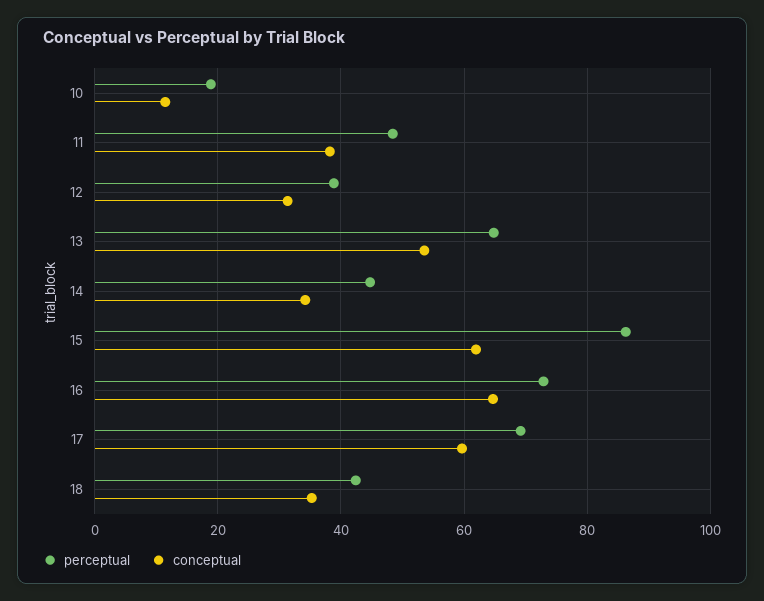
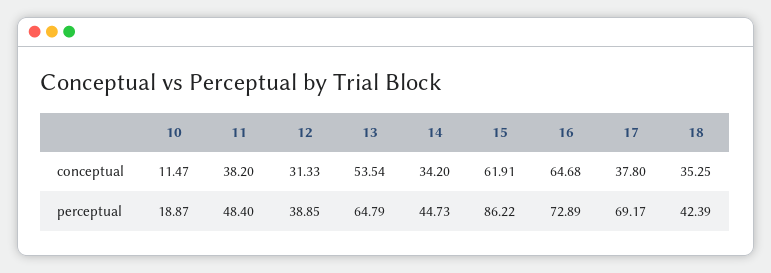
conceptual, 17: 60 -> 37.8

